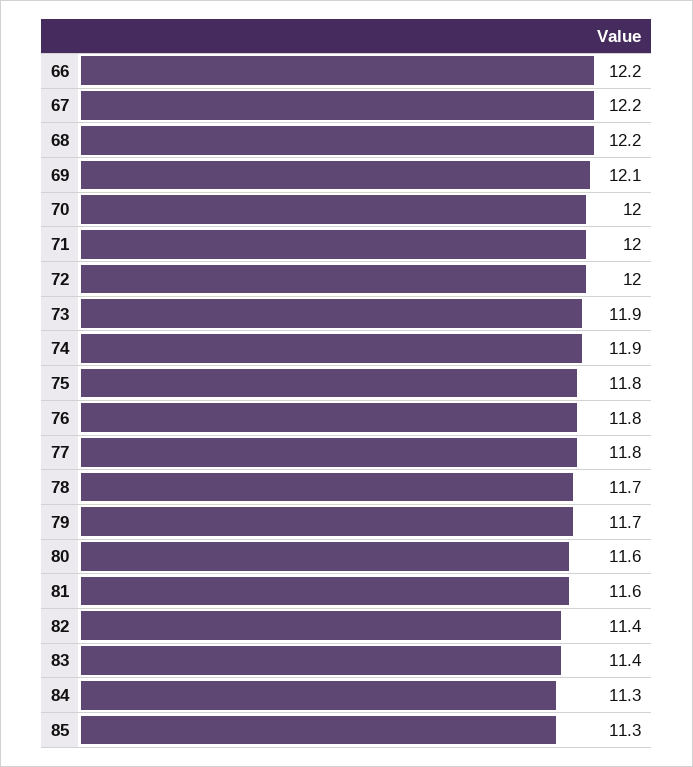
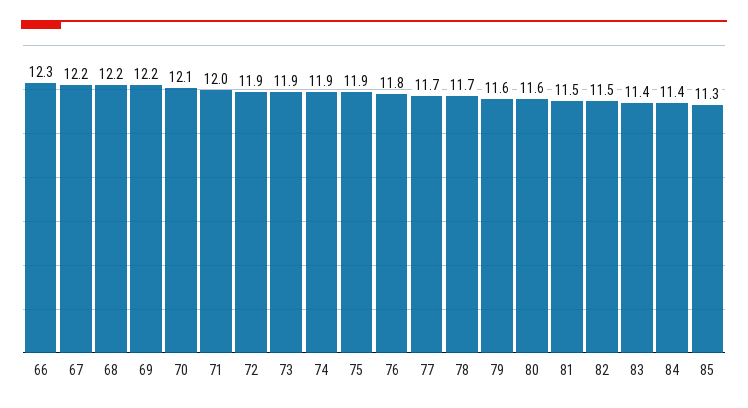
66: 12.2 -> 12.3
69: 12.1 -> 12.2
70: 12 -> 12.1
72: 12 -> 11.9
75: 11.8 -> 11.9
77: 11.8 -> 11.7
79: 11.7 -> 11.6
81: 11.6 -> 11.5
82: 11.4 -> 11.5
84: 11.3 -> 11.4

